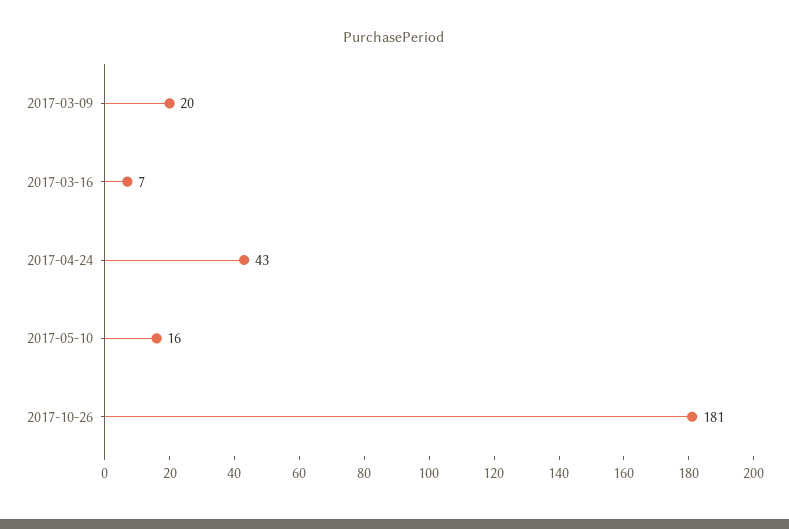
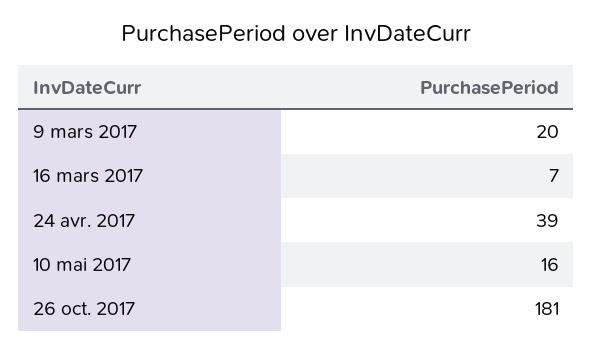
2017-04-24: 43 -> 39

